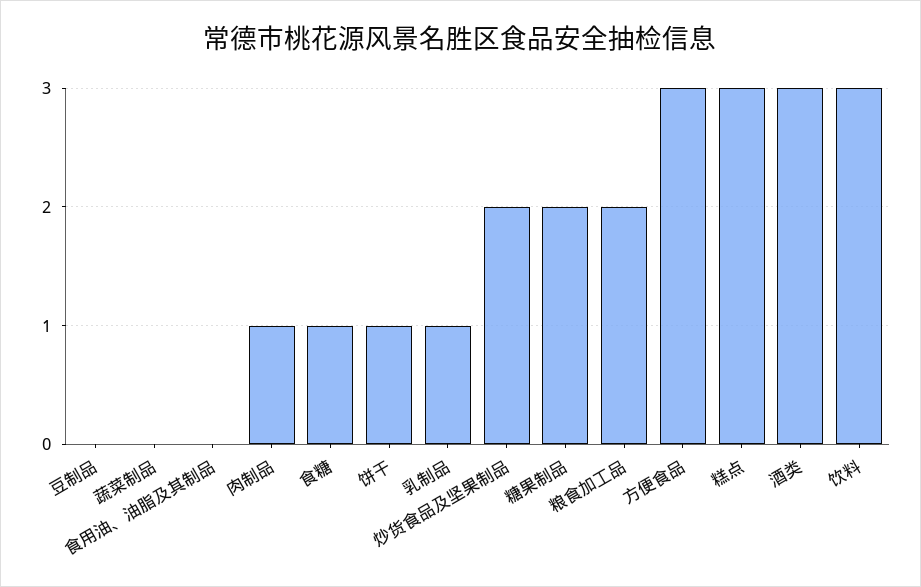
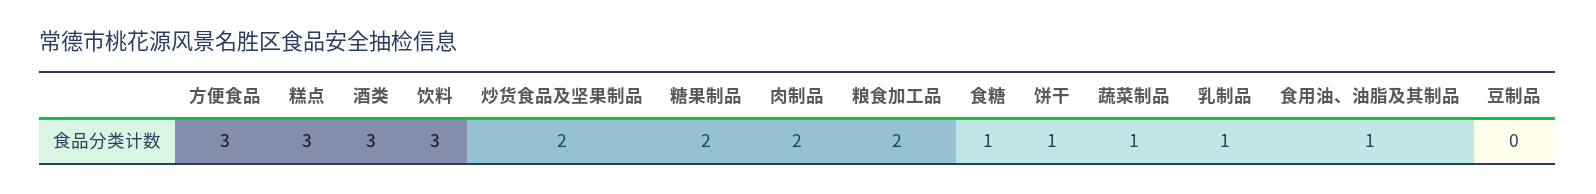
蔬菜制品: 0 -> 1
食用油、油脂及其制品: 0 -> 1
肉制品: 1 -> 2

